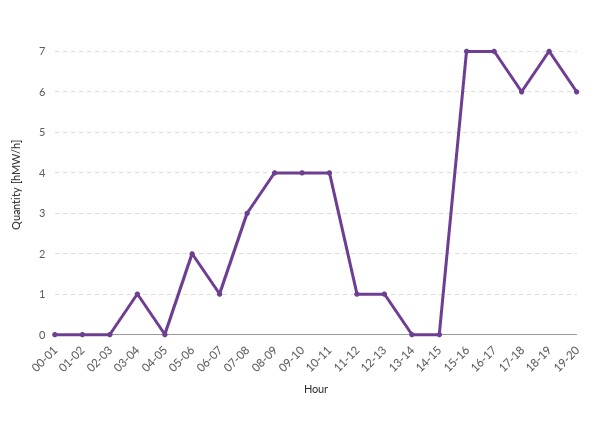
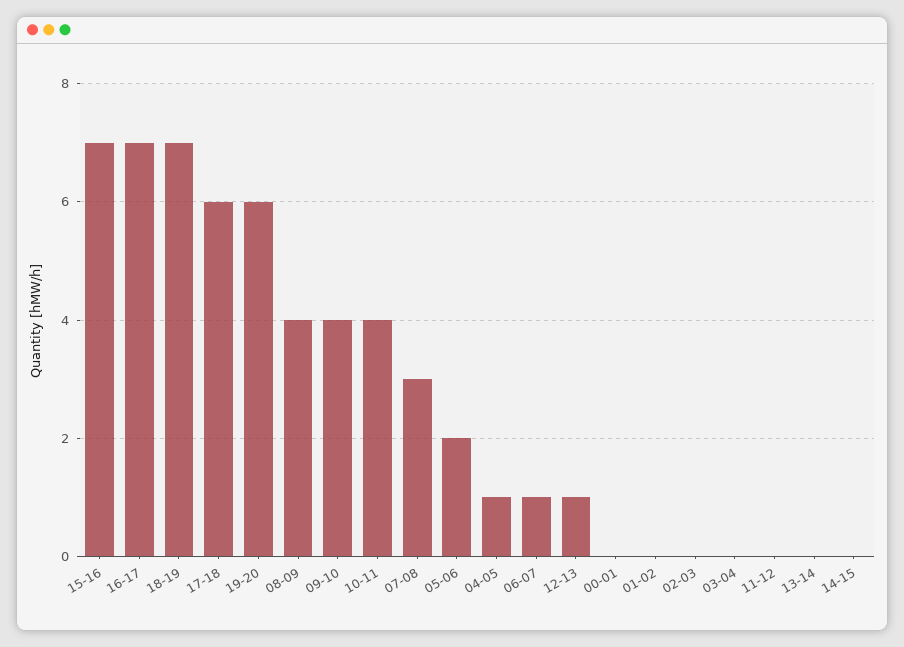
03-04: 1 -> 0
04-05: 0 -> 1
11-12: 1 -> 0

